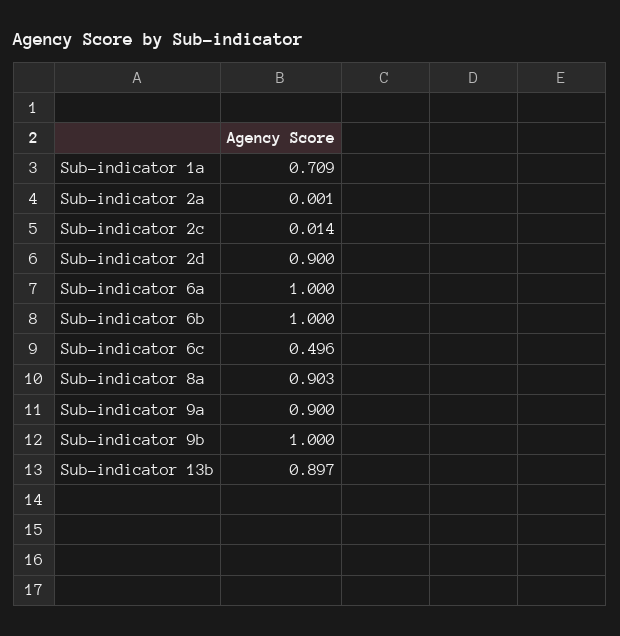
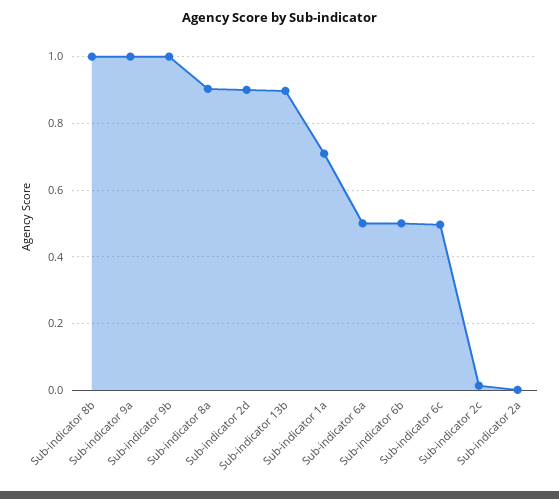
Sub-indicator 6a: 1 -> 0.5
Sub-indicator 6b: 1 -> 0.5
Sub-indicator 9a: 0.9 -> 1
Sub-indicator 8b: none -> 1

